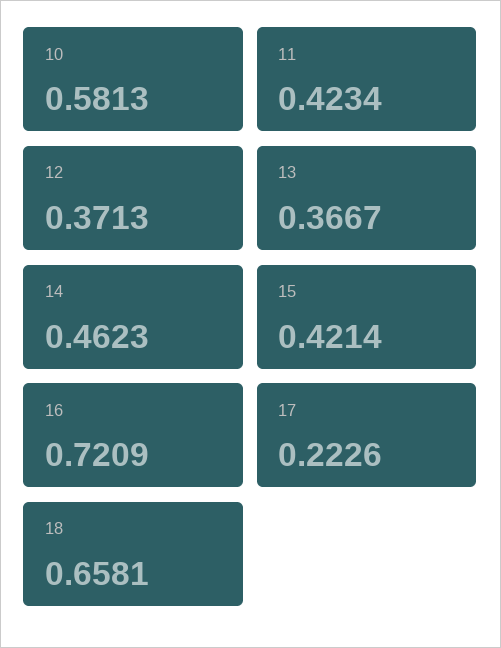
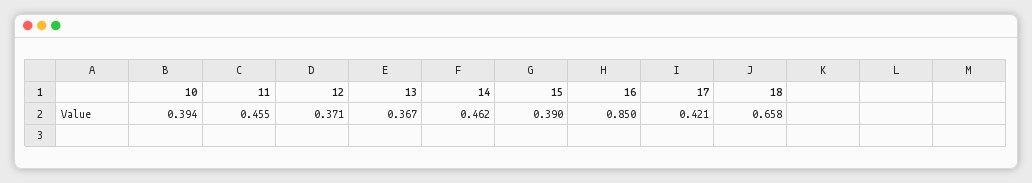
10: 0.5813 -> 0.394
11: 0.4234 -> 0.455
15: 0.4214 -> 0.39
16: 0.7209 -> 0.85
17: 0.2226 -> 0.421

